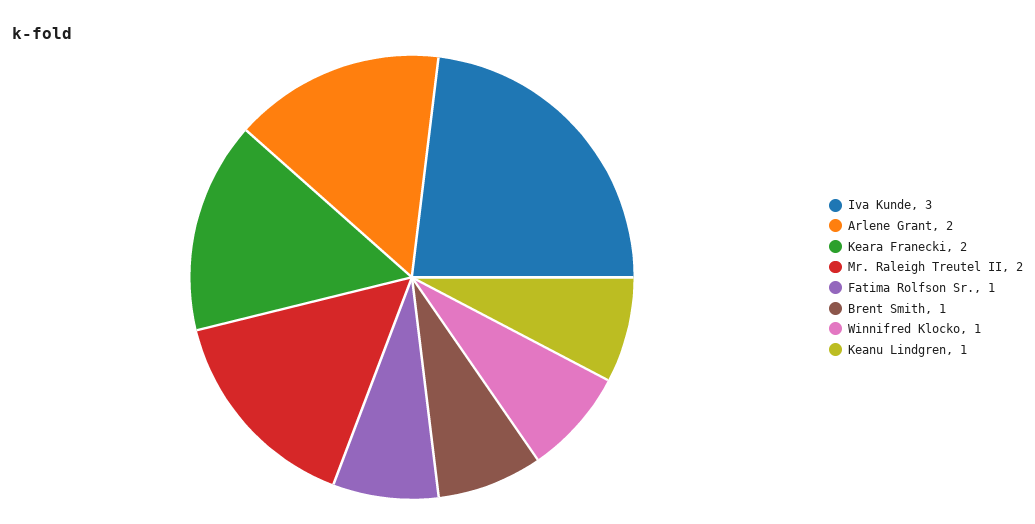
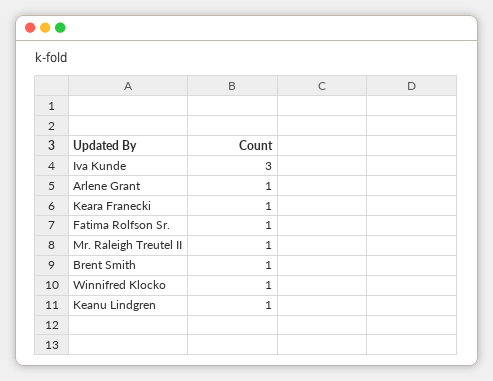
Arlene Grant: 2 -> 1
Keara Franecki: 2 -> 1
Mr. Raleigh Treutel II: 2 -> 1

